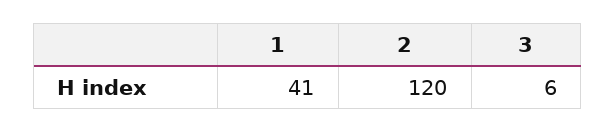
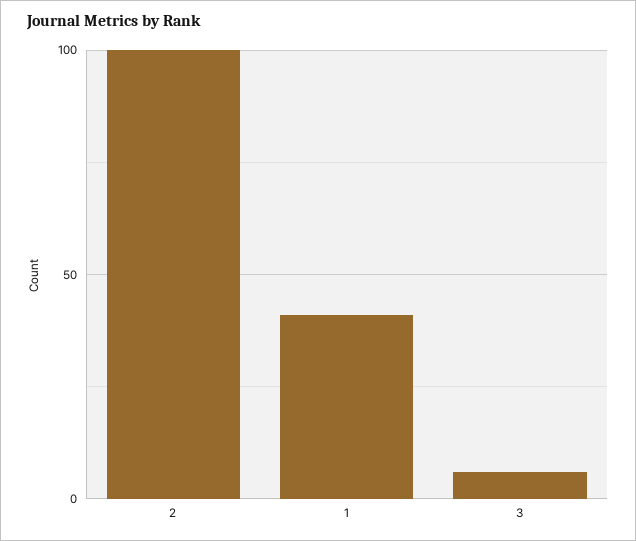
2: 120 -> 100

